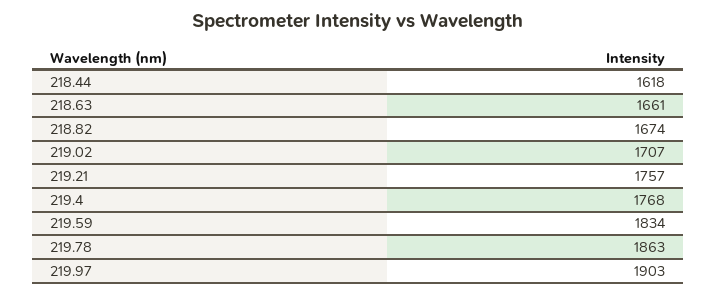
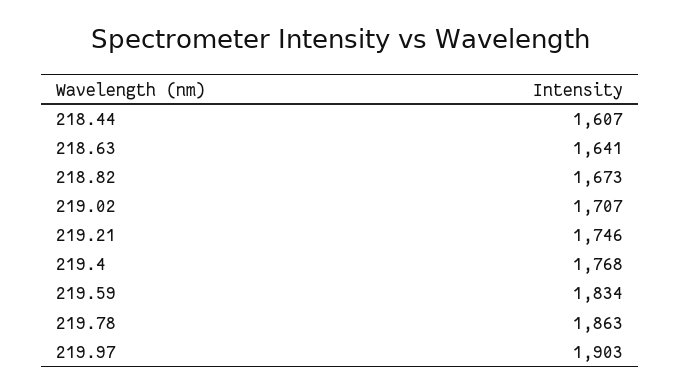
218.44: 1618 -> 1607
218.63: 1661 -> 1641
218.82: 1674 -> 1673
219.21: 1757 -> 1746

